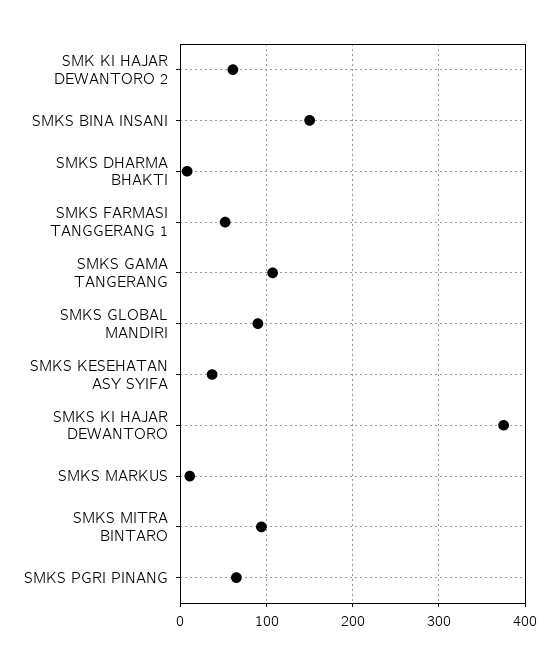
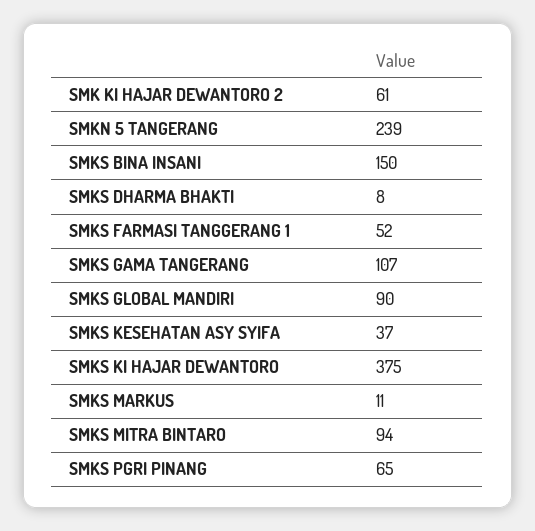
SMKN 5 TANGERANG: none -> 239

